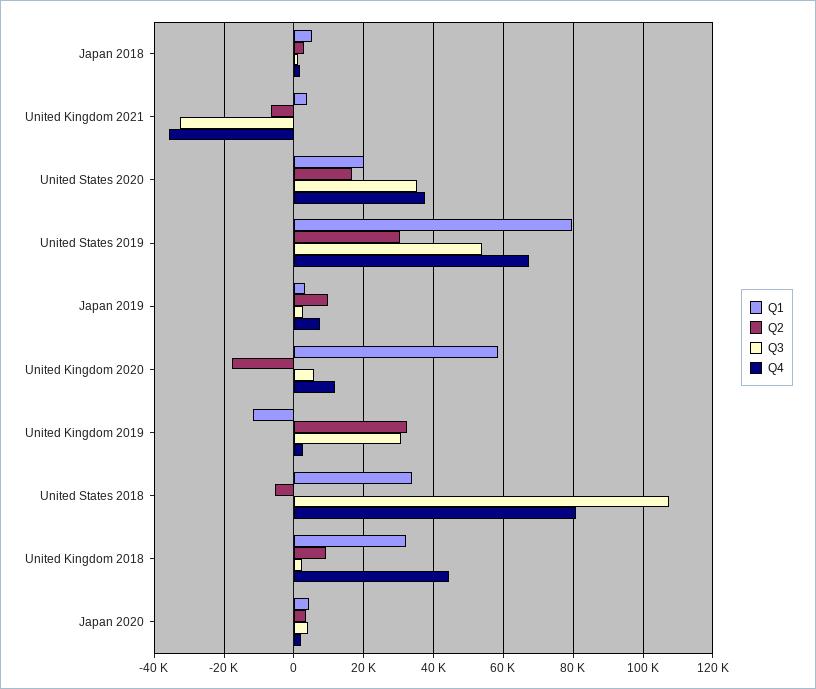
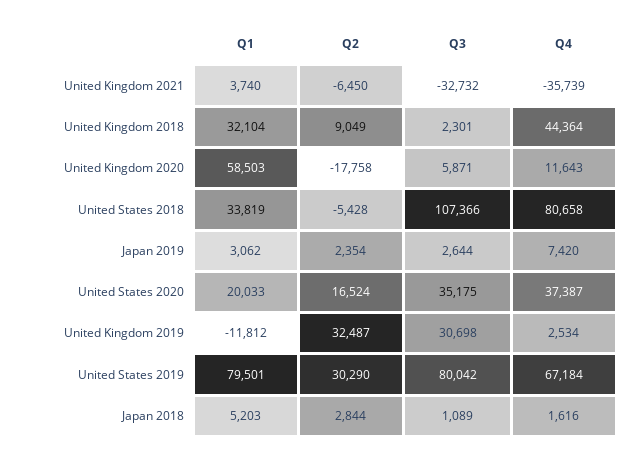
Q3, United States 2019: 54000 -> 80042
Q2, Japan 2019: 10000 -> 2354
Q1, Japan 2020: 4000 -> none
Q2, Japan 2020: 4000 -> none
Q3, Japan 2020: 4000 -> none
Q4, Japan 2020: 2000 -> none

